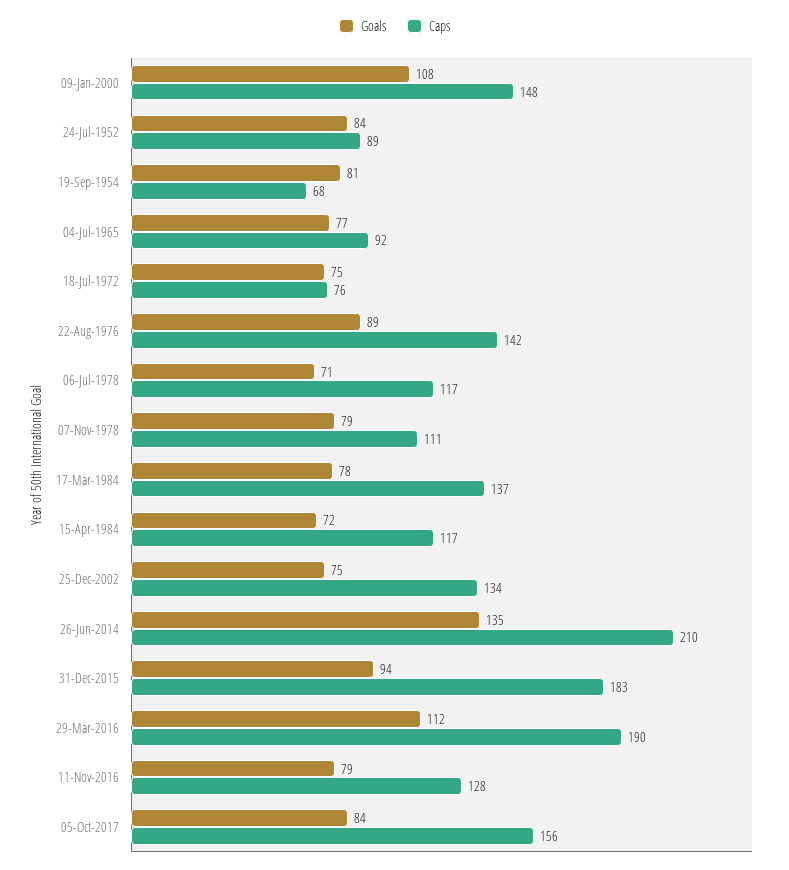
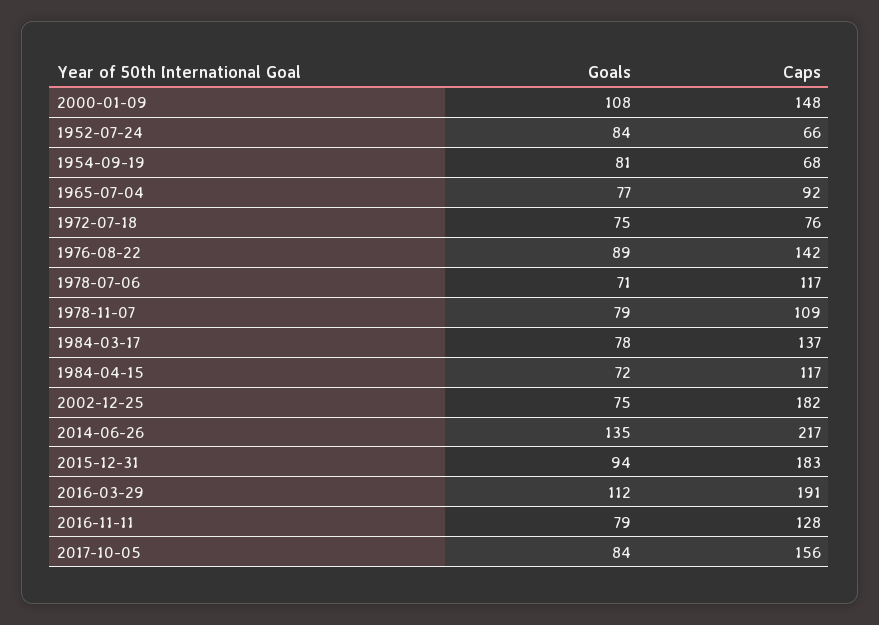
Caps, 24-Jul-1952: 89 -> 66
Caps, 07-Nov-1978: 111 -> 109
Caps, 25-Dec-2002: 134 -> 182
Caps, 26-Jun-2014: 210 -> 217
Caps, 29-Mar-2016: 190 -> 191

